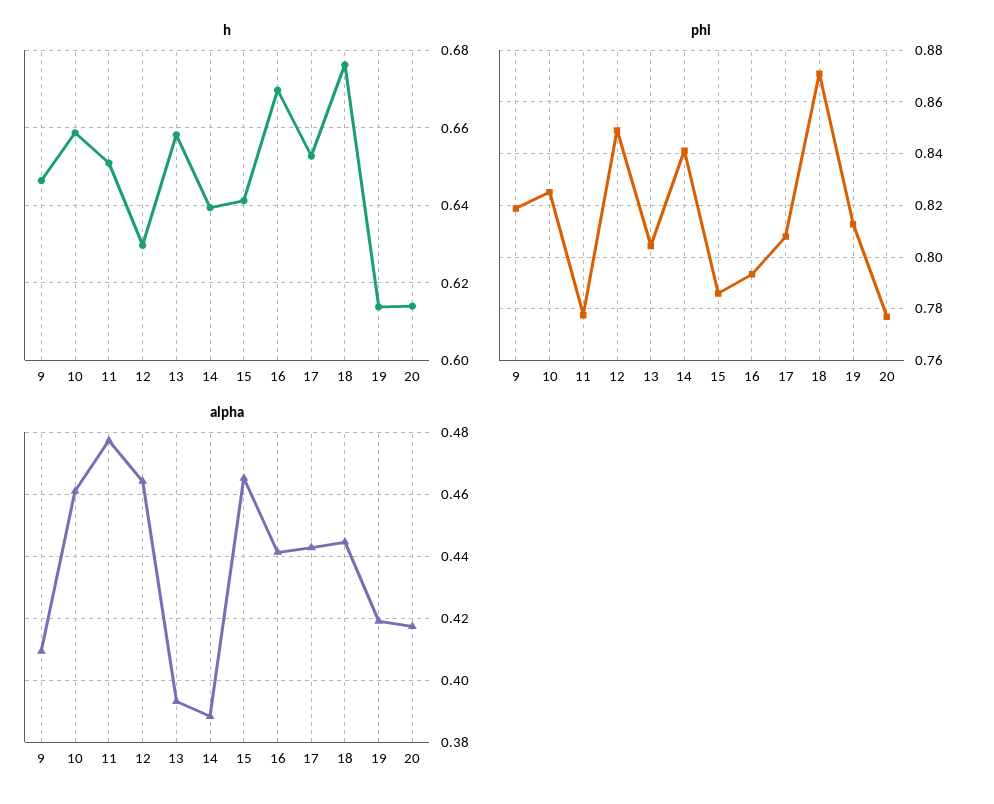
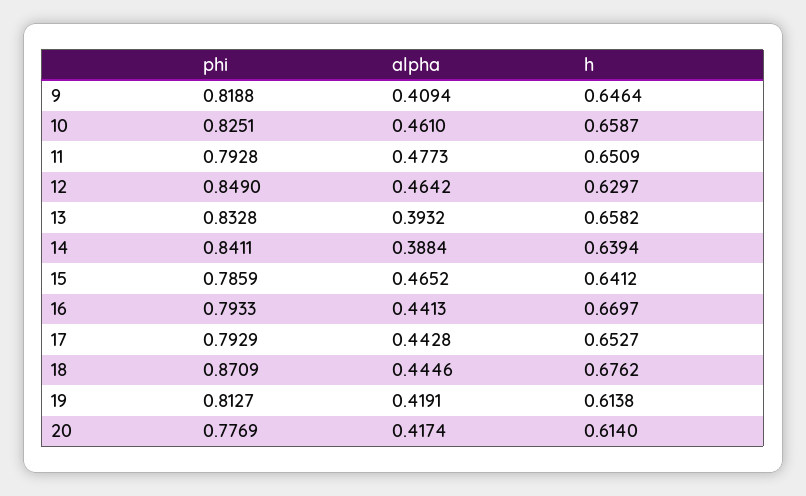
phi, 11: 0.7775 -> 0.7928
phi, 13: 0.805 -> 0.8328
phi, 17: 0.8075 -> 0.7929

